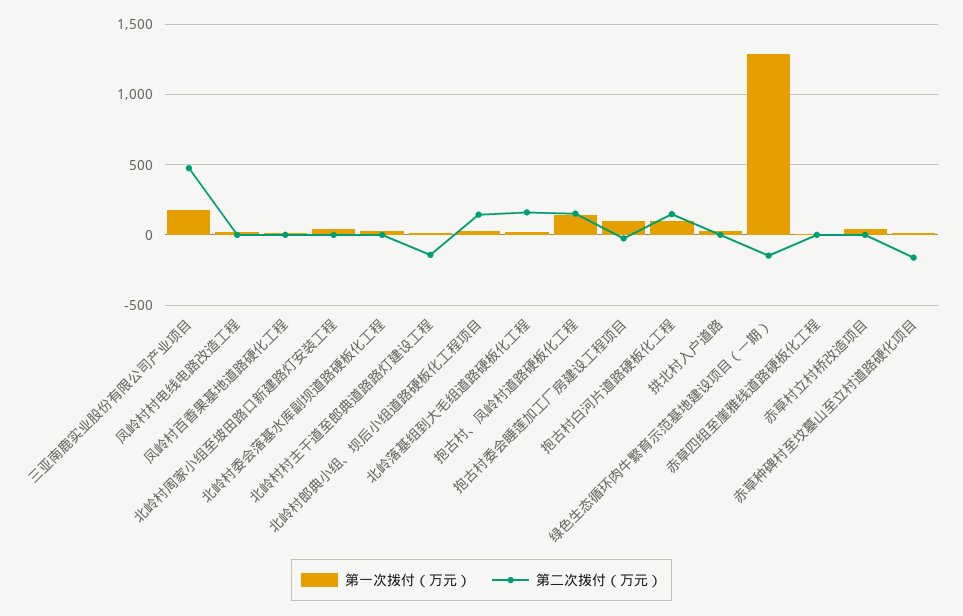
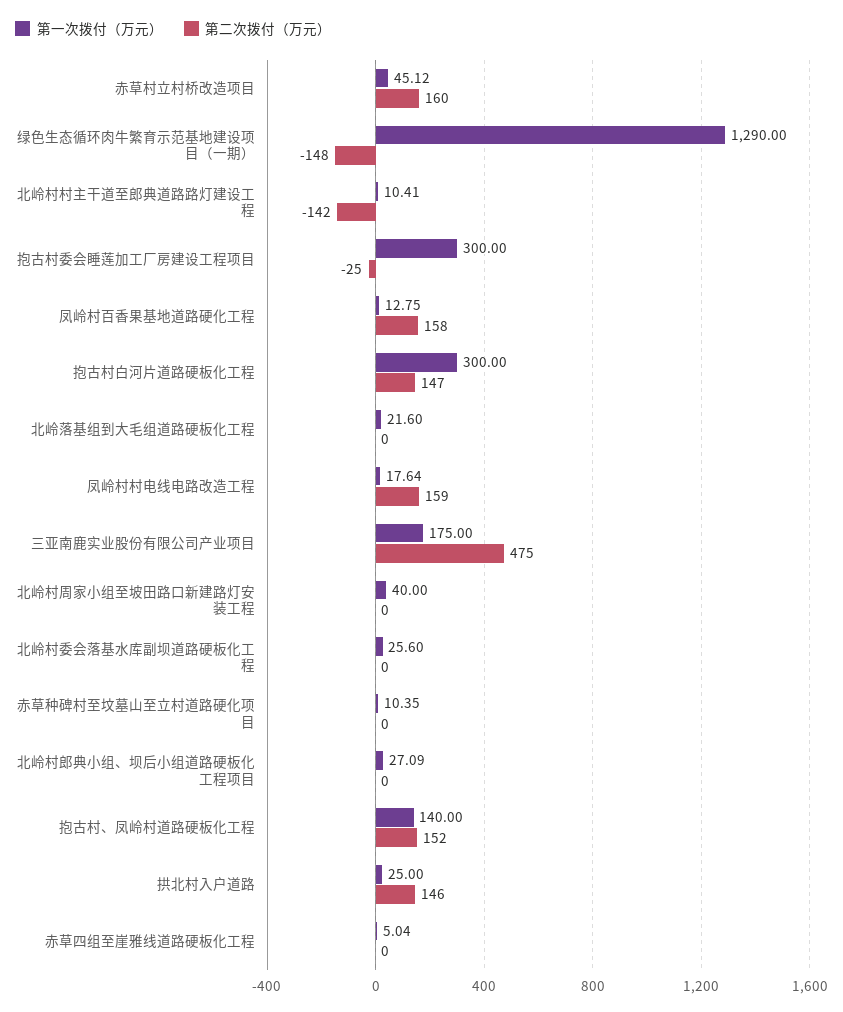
第二次拨付（万元）, 凤岭村村电线电路改造工程: 0 -> 159
第二次拨付（万元）, 凤岭村百香果基地道路硬化工程: 0 -> 158
第二次拨付（万元）, 北岭村郎典小组、坝后小组道路硬板化工程项目: 150 -> 0
第二次拨付（万元）, 北岭落基组到大毛组道路硬板化工程: 150 -> 0
第一次拨付（万元）, 抱古村委会睡莲加工厂房建设工程项目: 100 -> 300
第一次拨付（万元）, 抱古村白河片道路硬板化工程: 100 -> 300
第二次拨付（万元）, 拱北村入户道路: 0 -> 146
第二次拨付（万元）, 赤草村立村桥改造项目: 0 -> 160
第二次拨付（万元）, 赤草种碑村至坟墓山至立村道路硬化项目: -150 -> 0

